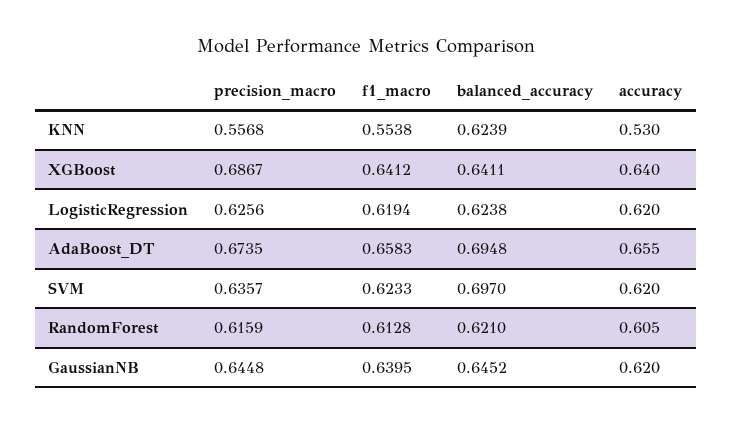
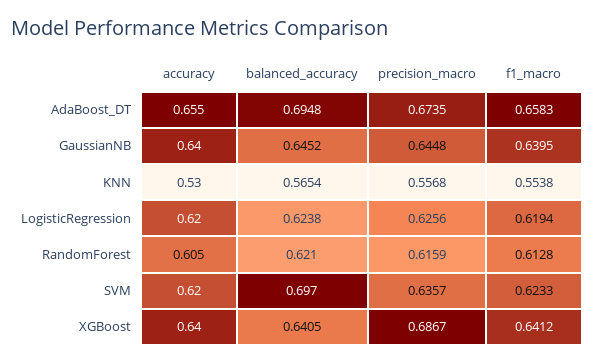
balanced_accuracy, KNN: 0.6239 -> 0.5654
balanced_accuracy, XGBoost: 0.6411 -> 0.6405
accuracy, GaussianNB: 0.62 -> 0.64

